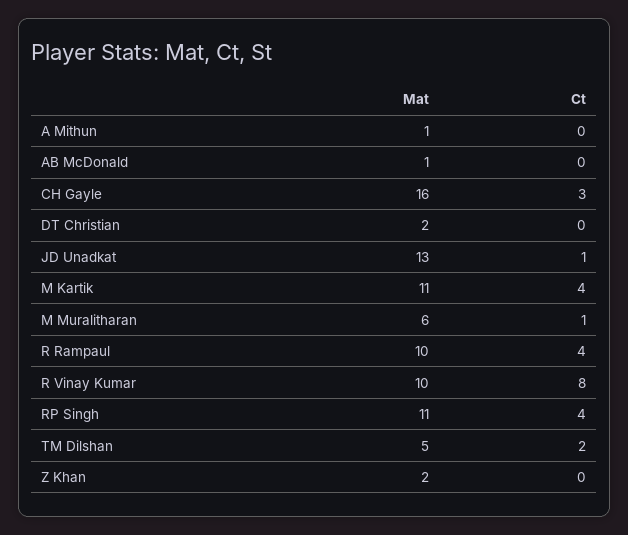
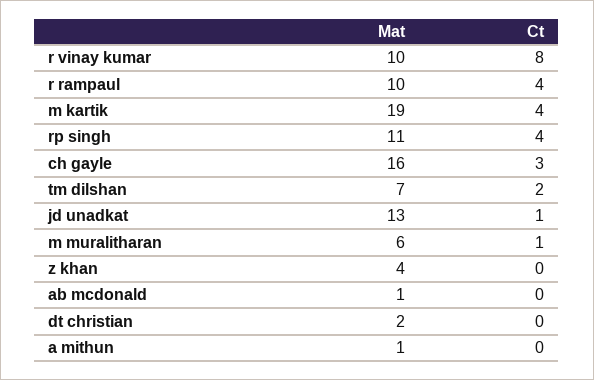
Mat, M Kartik: 11 -> 19
Mat, TM Dilshan: 5 -> 7
Mat, Z Khan: 2 -> 4

